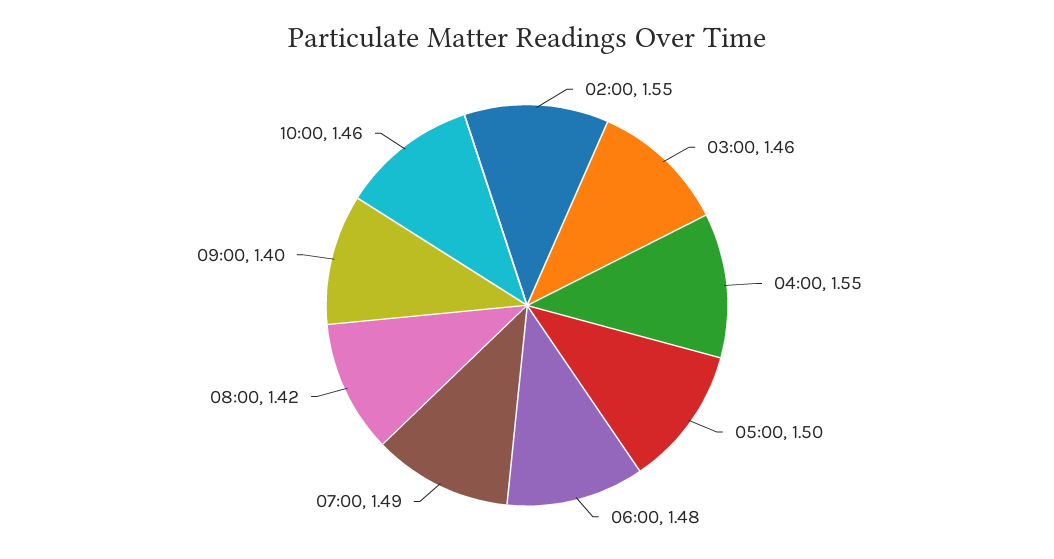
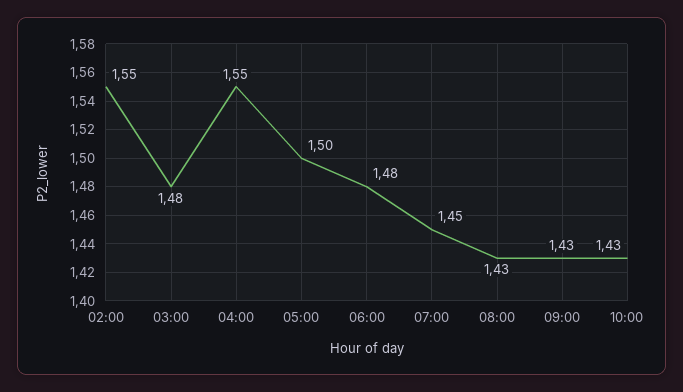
03:00: 1.46 -> 1.48
07:00: 1.49 -> 1.45
08:00: 1.42 -> 1.43
09:00: 1.4 -> 1.43
10:00: 1.46 -> 1.43

